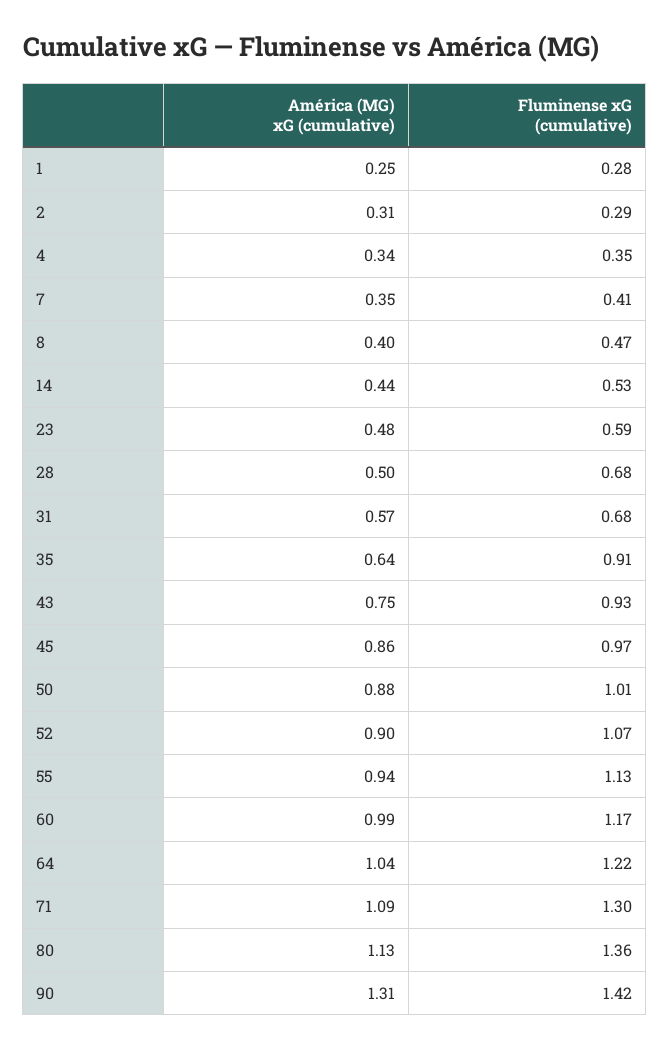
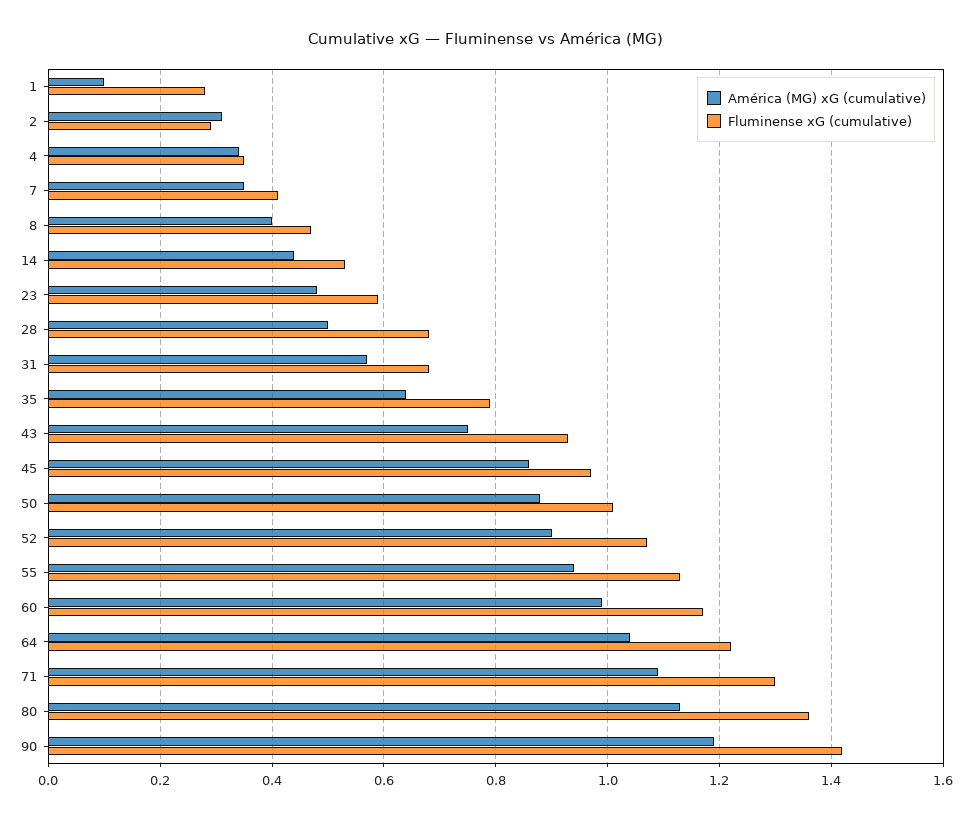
América (MG) xG (cumulative), 1: 0.25 -> 0.1
Fluminense xG (cumulative), 35: 0.91 -> 0.8
América (MG) xG (cumulative), 90: 1.31 -> 1.2

